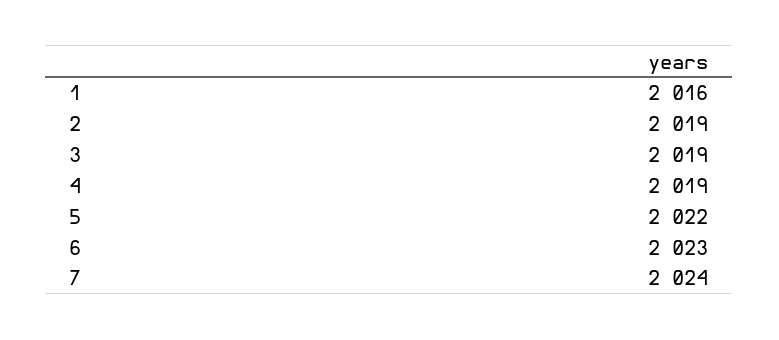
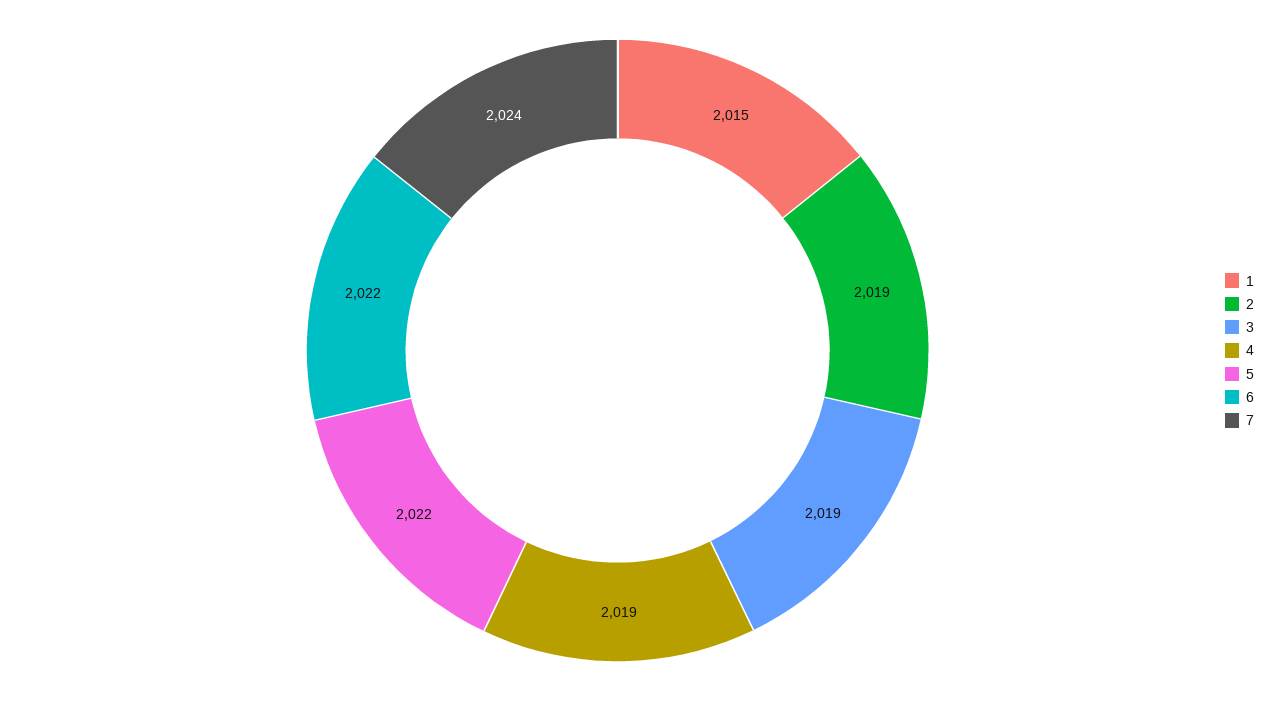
1: 2016 -> 2015
6: 2023 -> 2022

